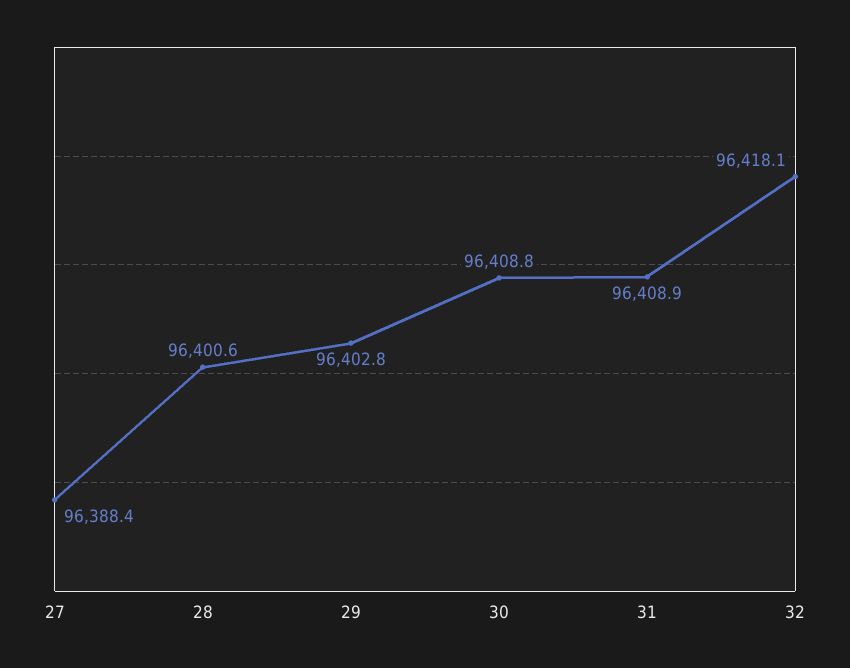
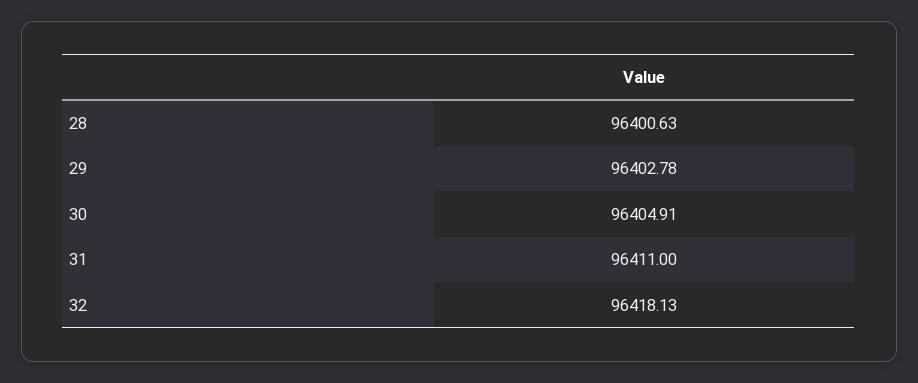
27: 96388.4 -> none
30: 96408.8 -> 96404.91
31: 96408.9 -> 96411

